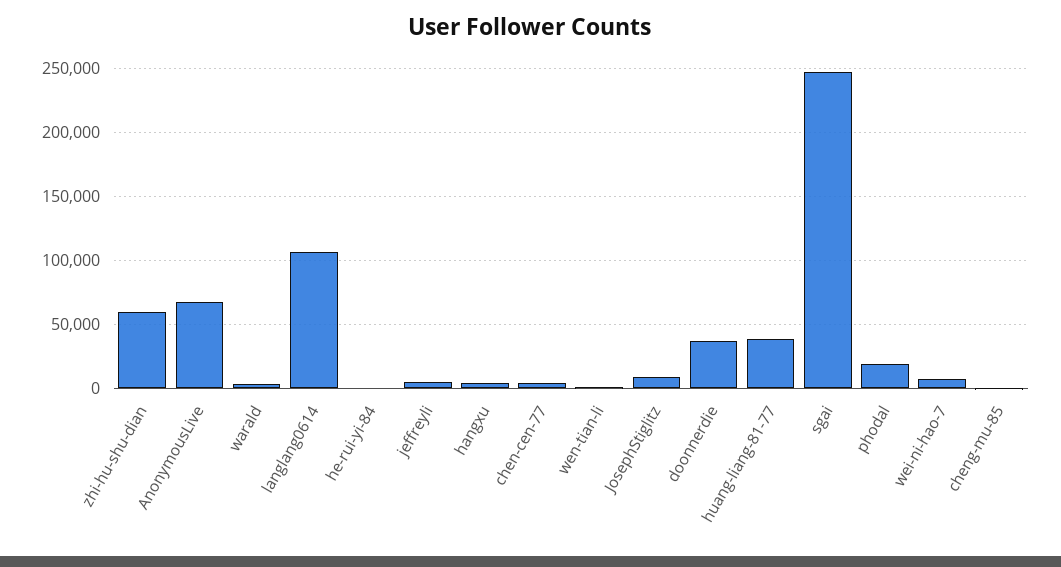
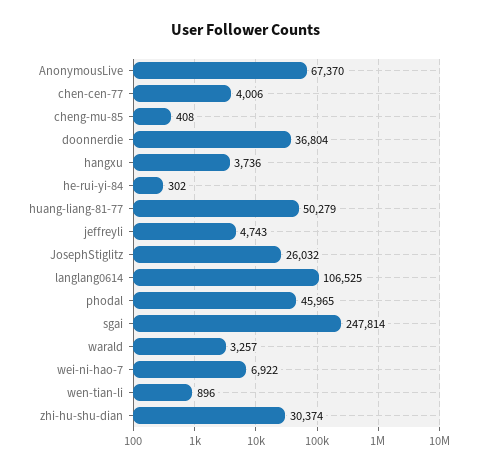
zhi-hu-shu-dian: 60000 -> 30374
JosephStiglitz: 10000 -> 26032
huang-liang-81-77: 40000 -> 50279
phodal: 20000 -> 45965

